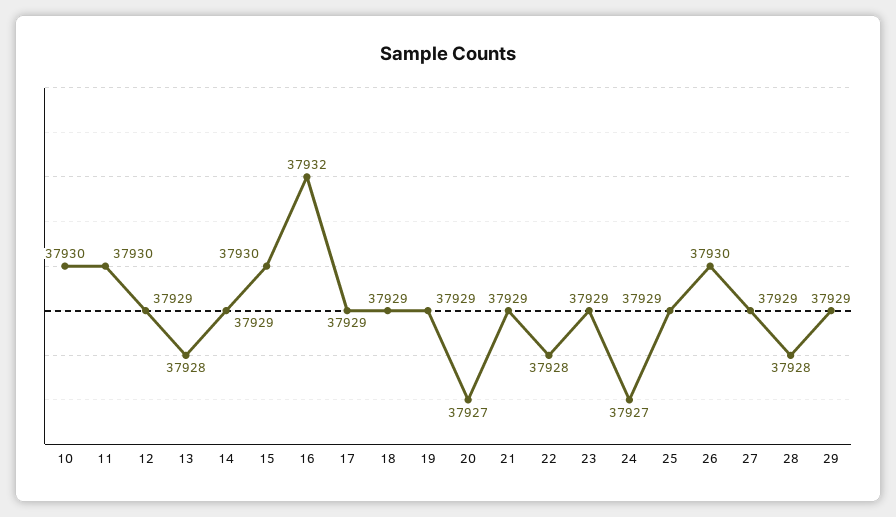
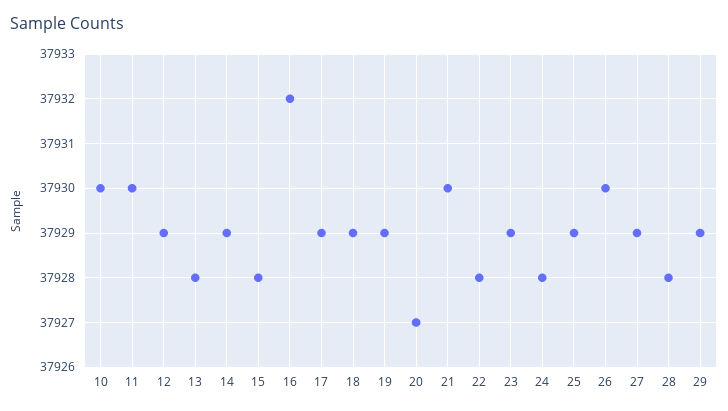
15: 37930 -> 37928
21: 37929 -> 37930
24: 37927 -> 37928

